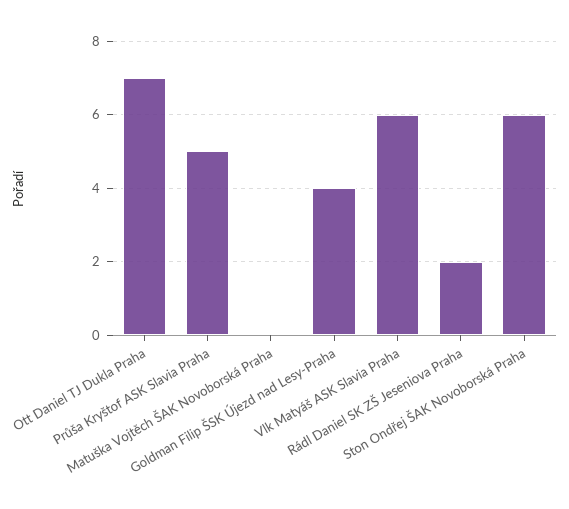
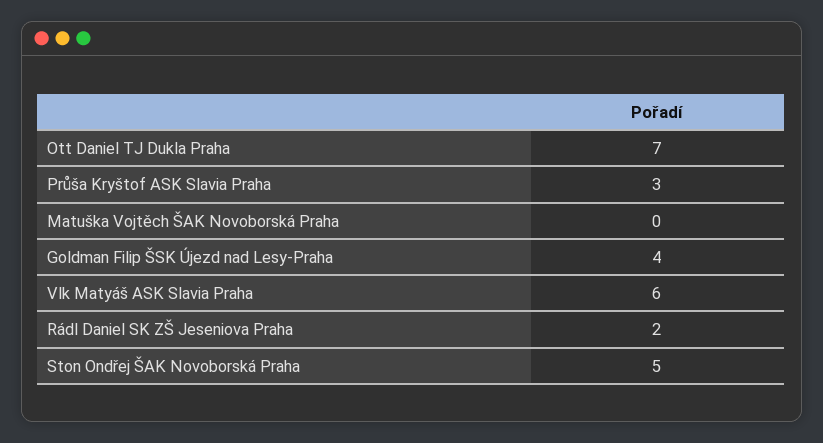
Průša Kryštof ASK Slavia Praha: 5 -> 3
Ston Ondřej ŠAK Novoborská Praha: 6 -> 5

